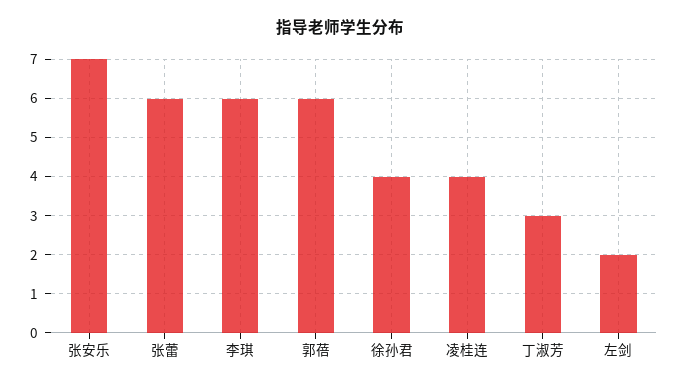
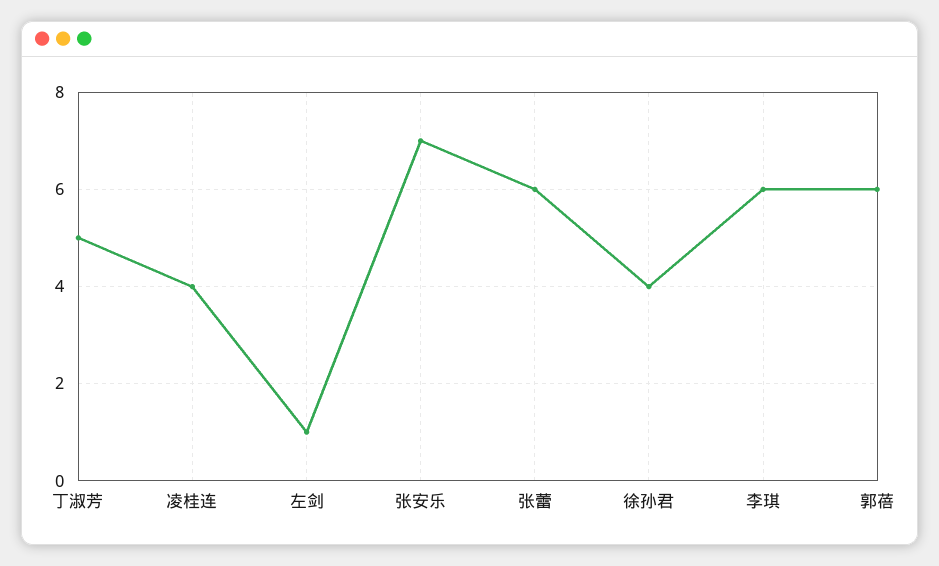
丁淑芳: 3 -> 5
左剑: 2 -> 1

